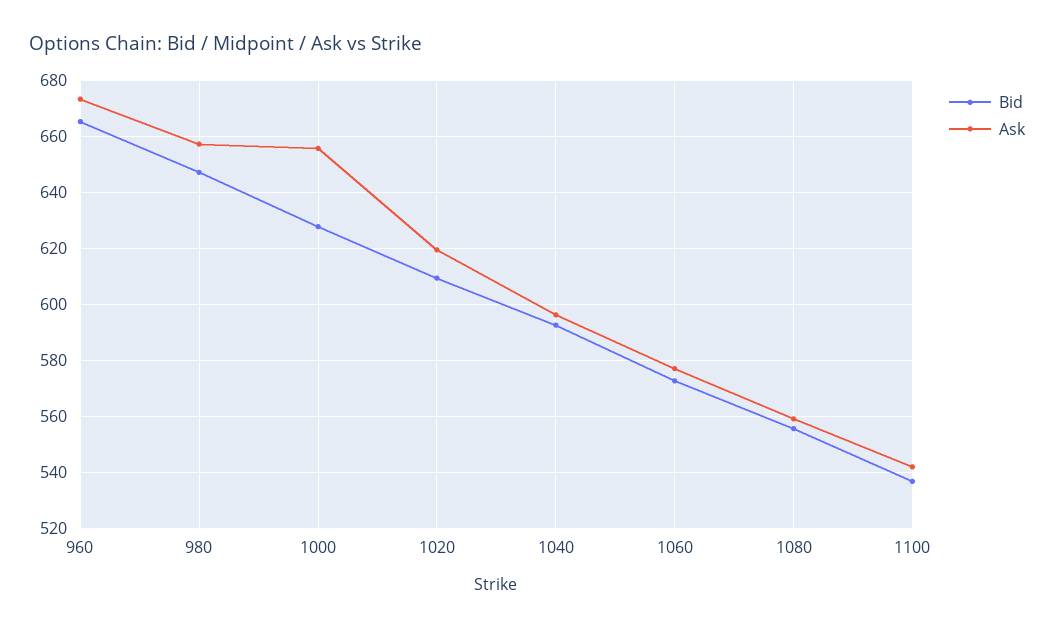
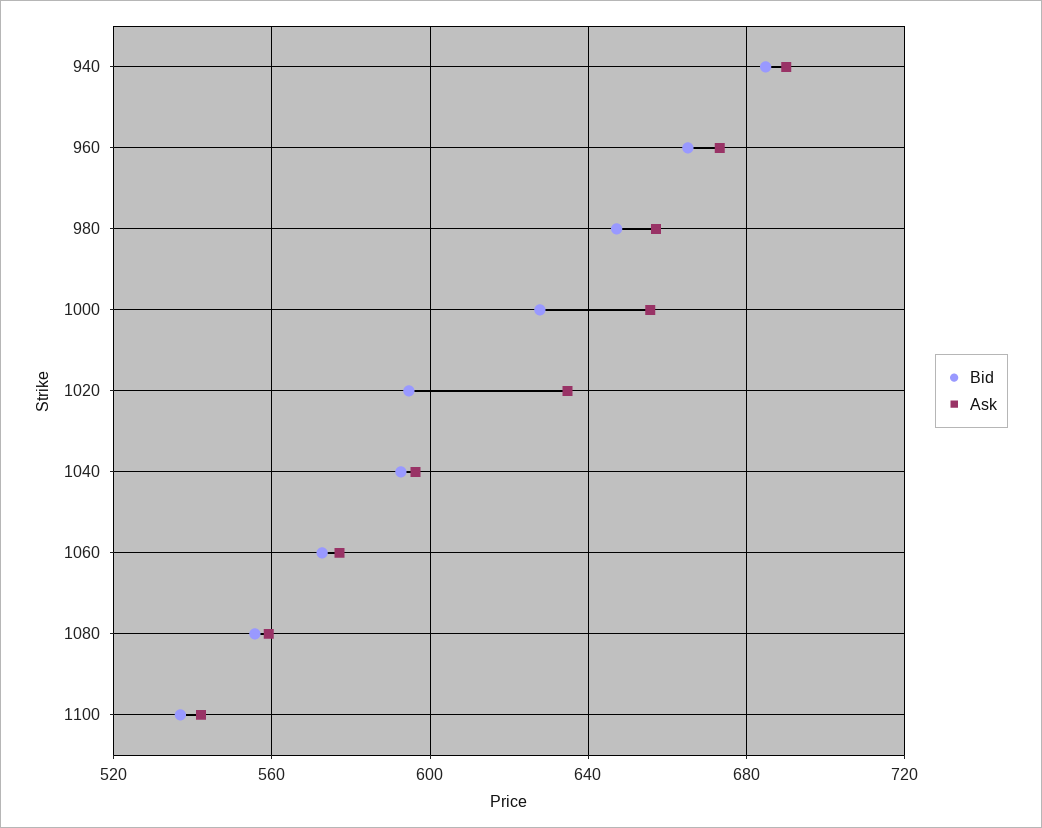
Bid, 1020: 610 -> 595
Ask, 1020: 620 -> 635
Bid, 940: none -> 685
Ask, 940: none -> 690

